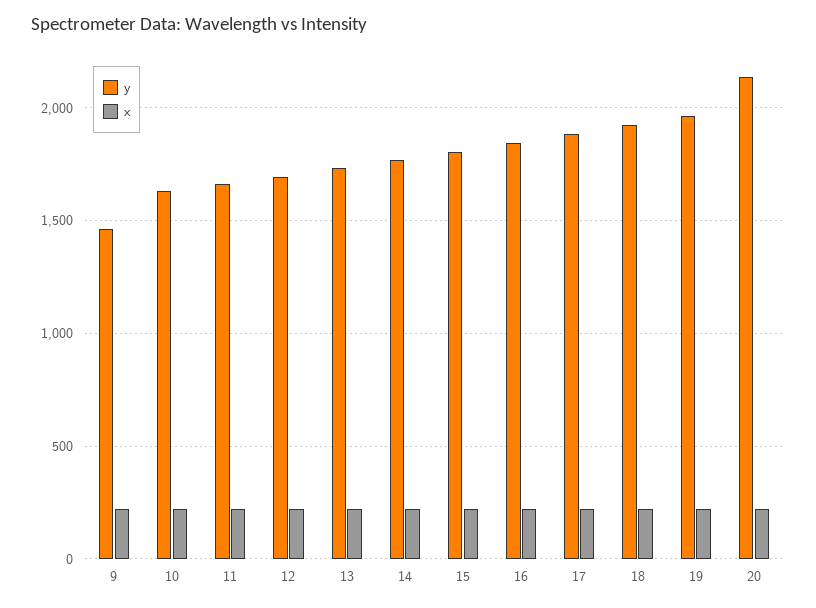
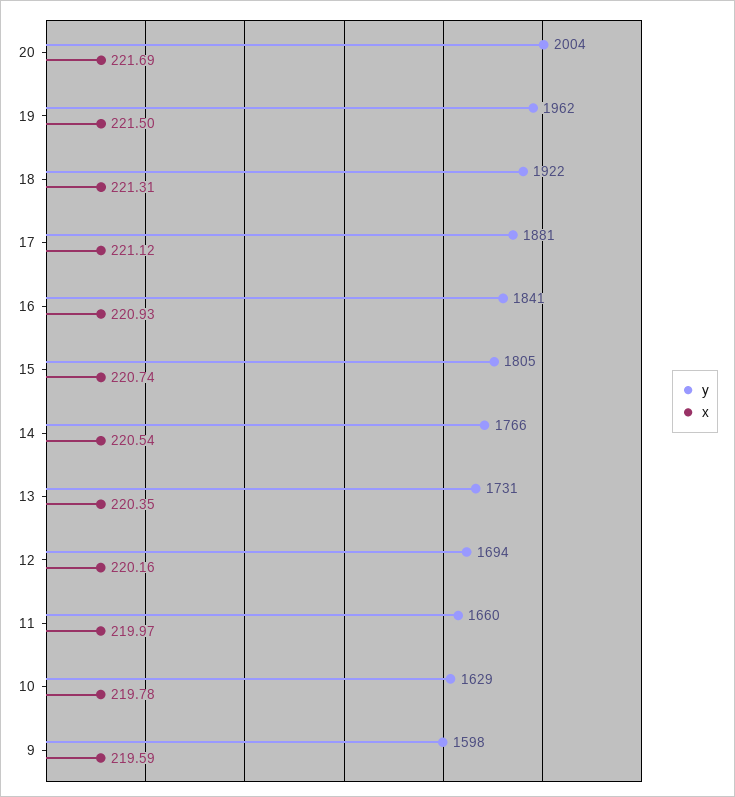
y, 9: 1450 -> 1598
y, 20: 2150 -> 2004

